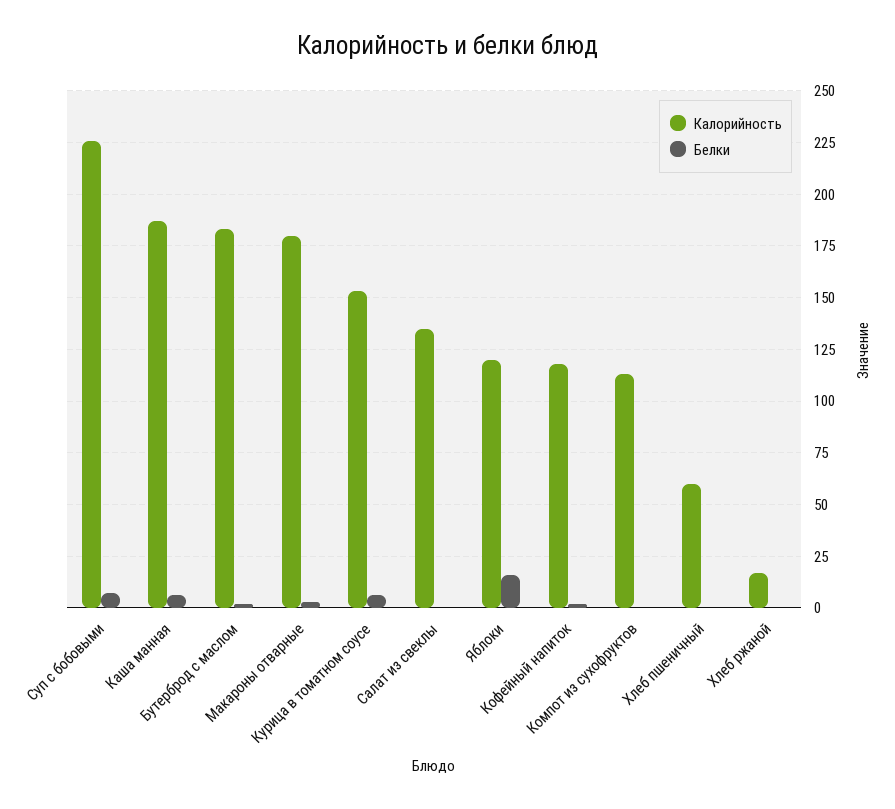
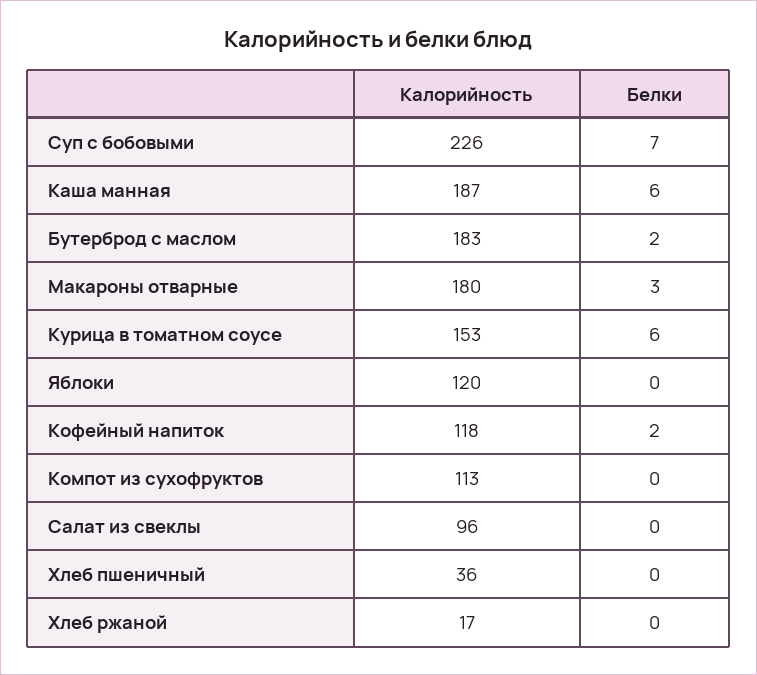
Калорийность, Салат из свеклы: 135 -> 96
Белки, Яблоки: 15 -> 0
Калорийность, Хлеб пшеничный: 60 -> 36

